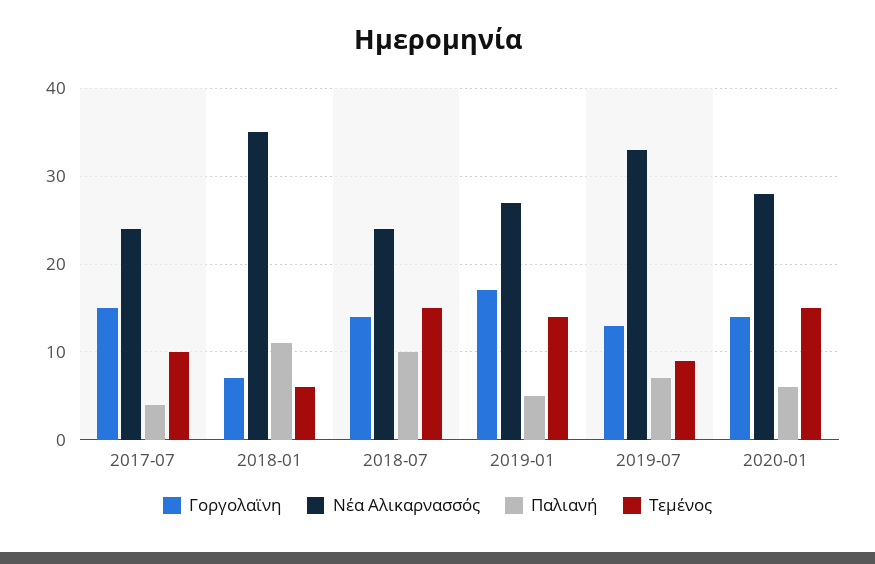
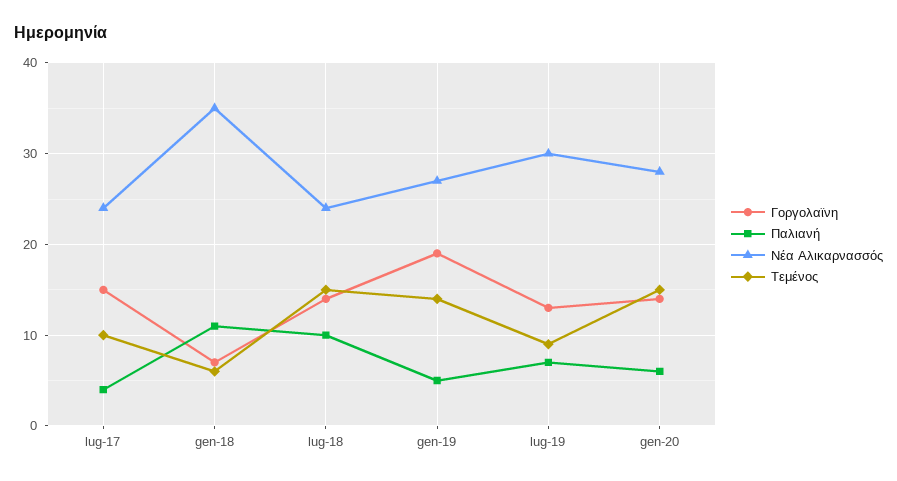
Γοργολαϊνη, 2019-01: 17 -> 19
Νέα Αλικαρνασσός, 2019-07: 33 -> 30

